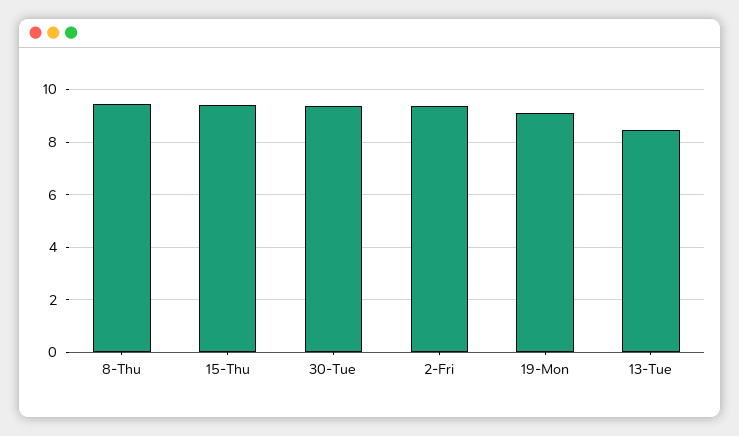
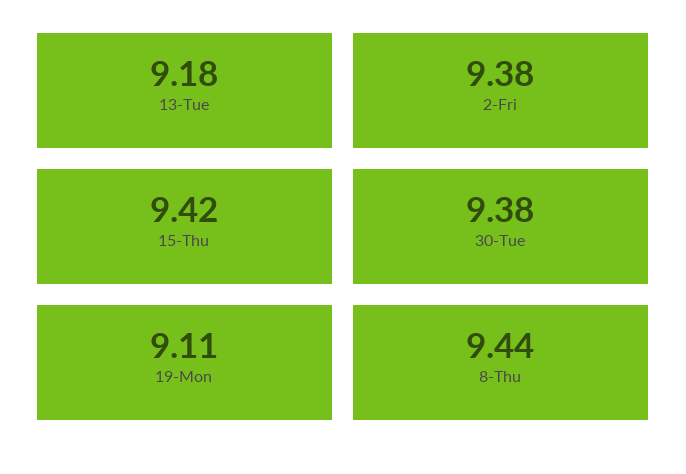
13-Tue: 8.5 -> 9.18

